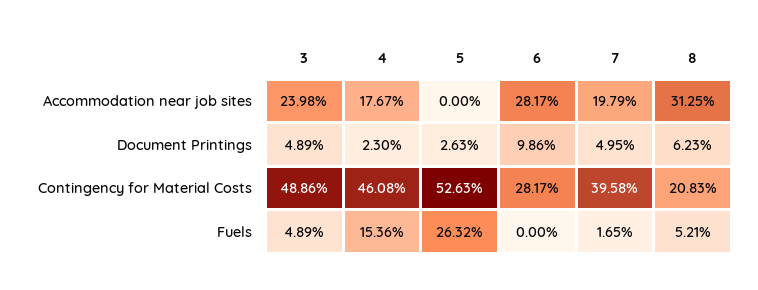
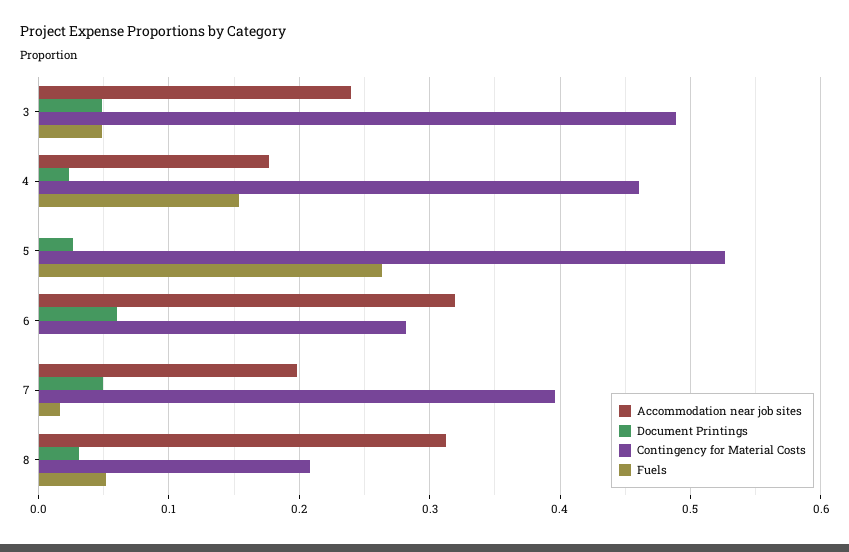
Accommodation near job sites, 6: 0.2817 -> 0.32
Document Printings, 6: 0.0986 -> 0.06
Document Printings, 8: 0.0623 -> 0.03

